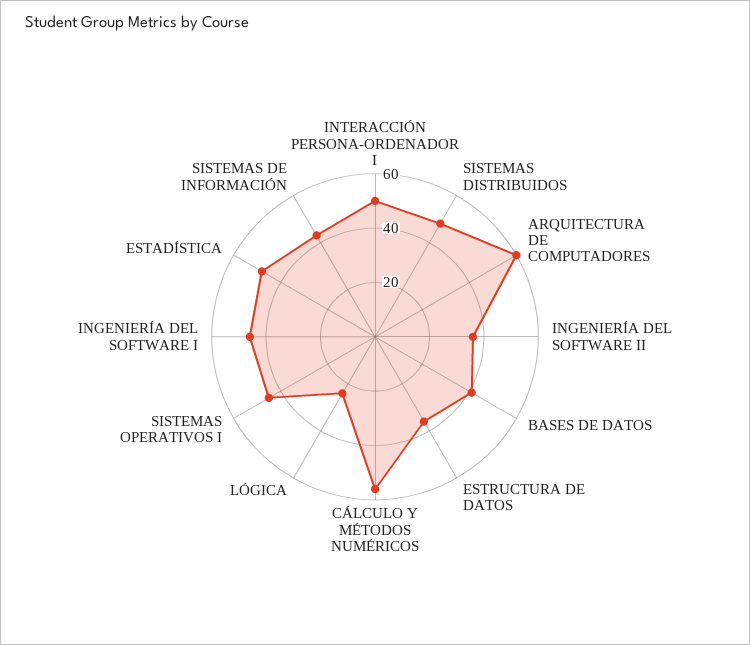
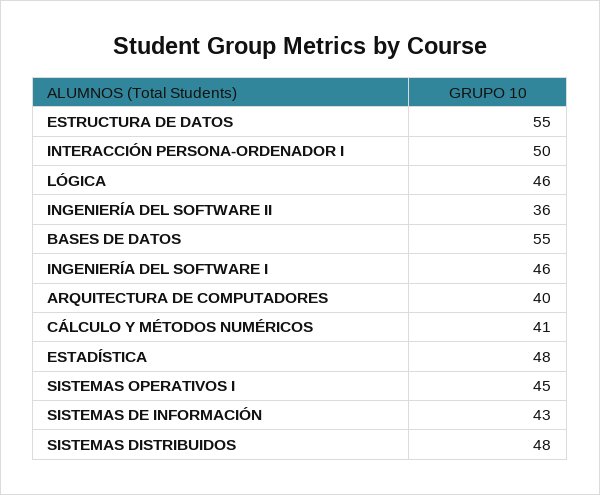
ARQUITECTURA DE COMPUTADORES: 60 -> 40
BASES DE DATOS: 40 -> 55
ESTRUCTURA DE DATOS: 35 -> 55
CÁLCULO Y MÉTODOS NUMÉRICOS: 55 -> 41
LÓGICA: 25 -> 46

